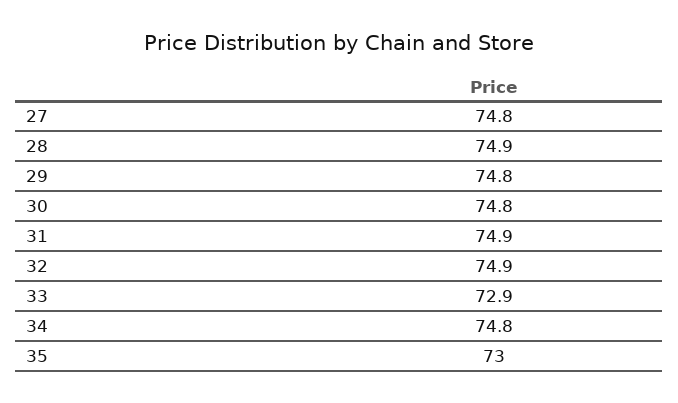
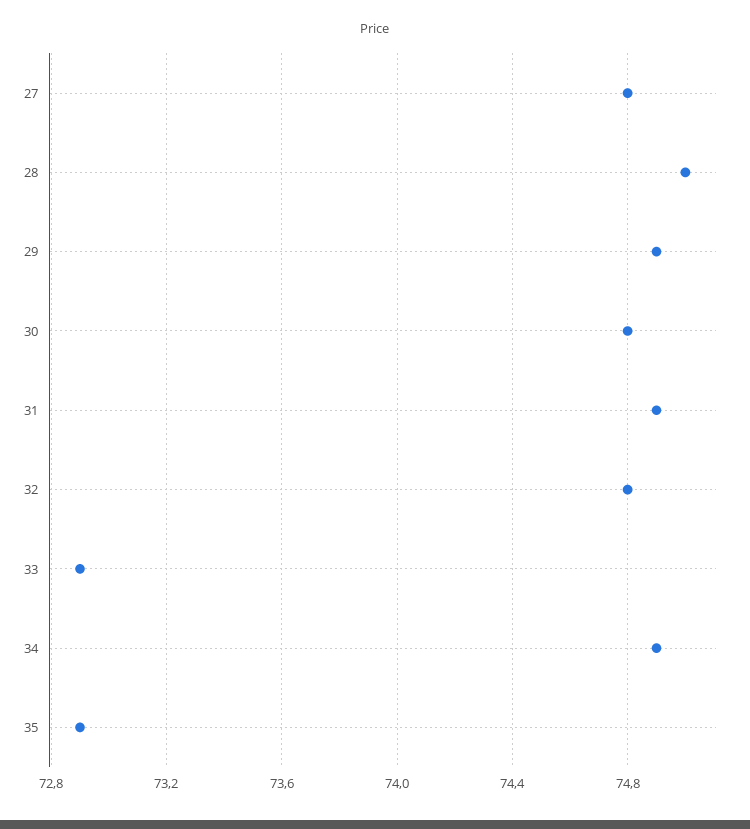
28: 74.9 -> 75
29: 74.8 -> 74.9
32: 74.9 -> 74.8
34: 74.8 -> 74.9
35: 73 -> 72.9

